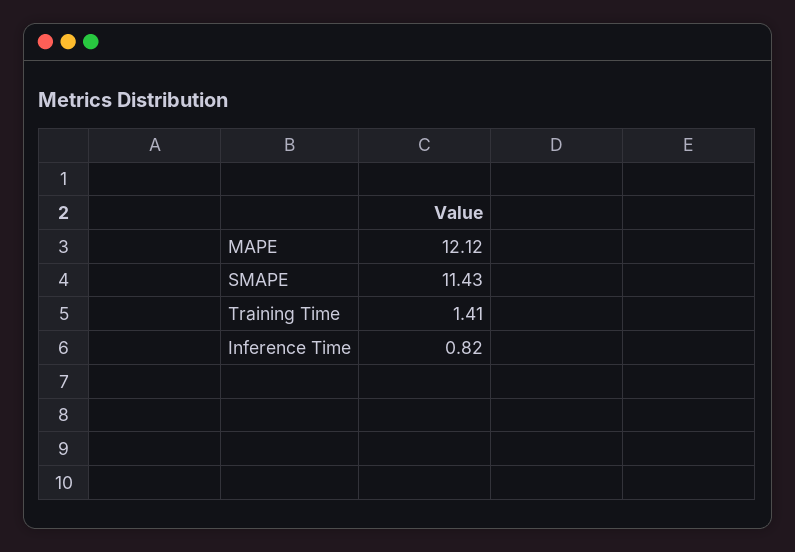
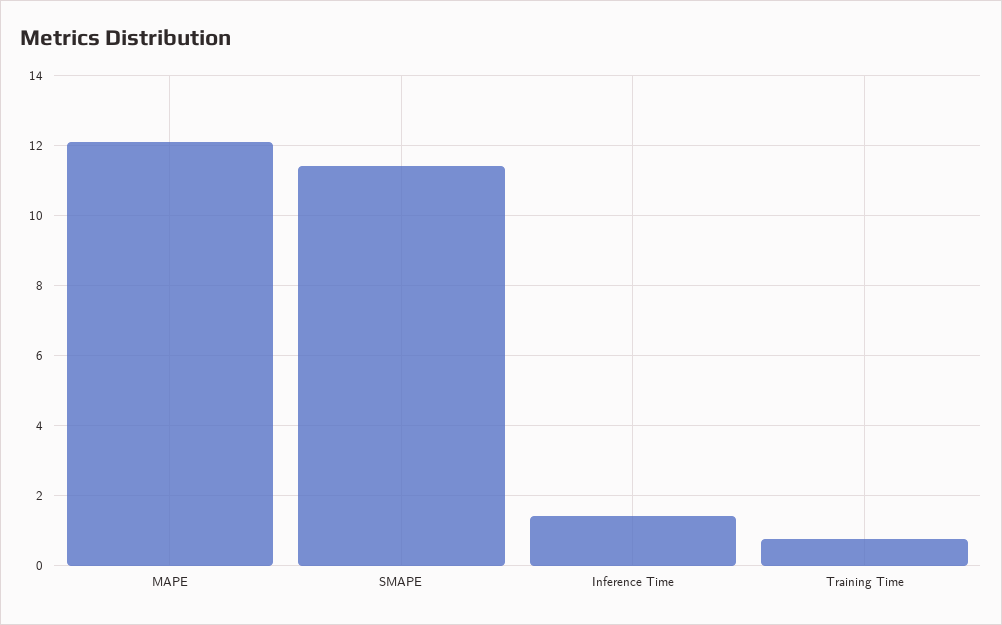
Training Time: 1.41 -> 0.8
Inference Time: 0.82 -> 1.4

